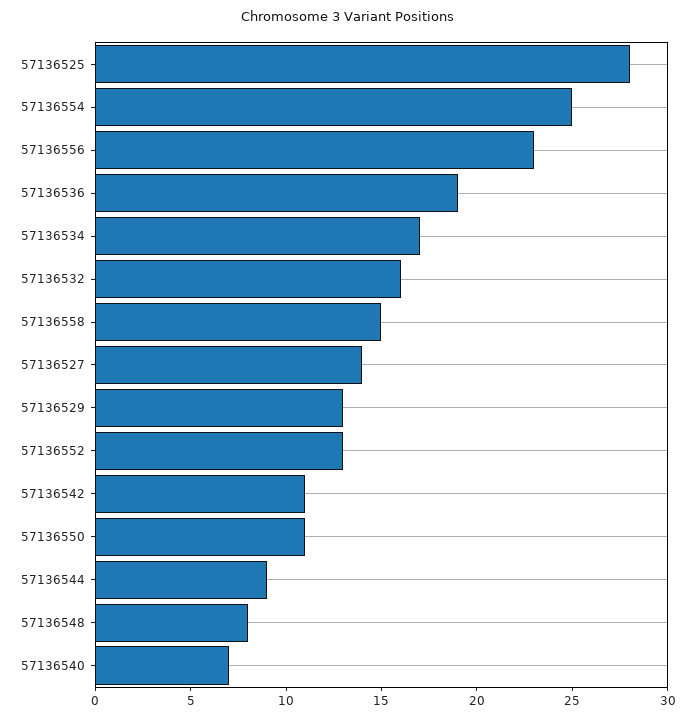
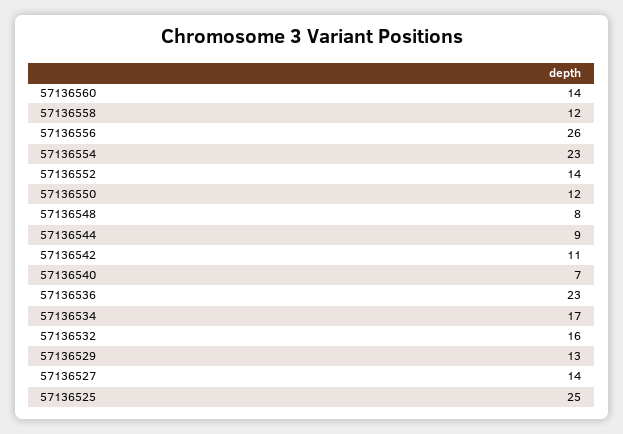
57136525: 28 -> 25
57136554: 25 -> 23
57136556: 23 -> 26
57136536: 19 -> 23
57136558: 15 -> 12
57136552: 13 -> 14
57136550: 11 -> 12
57136560: none -> 14

